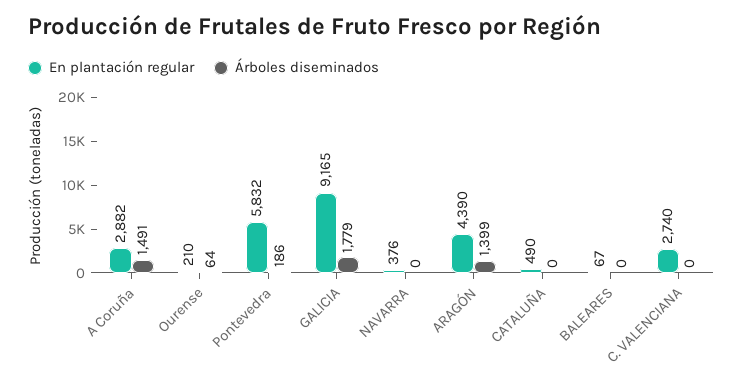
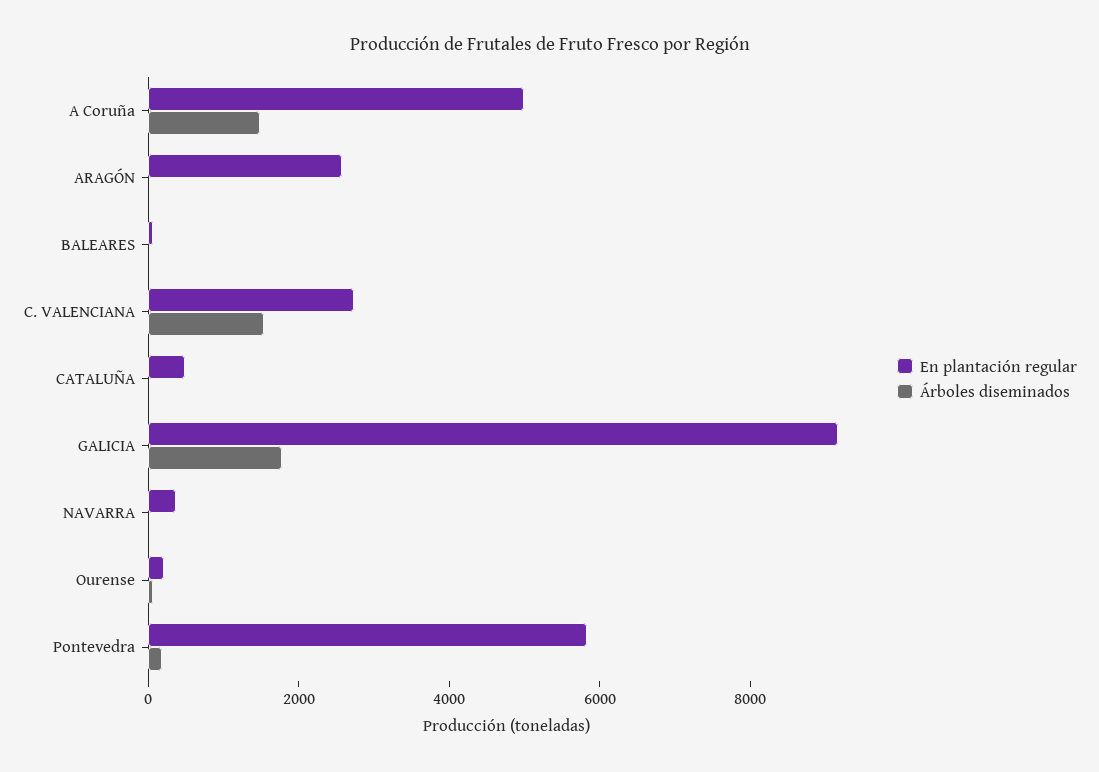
En plantación regular, A Coruña: 2882 -> 5000
En plantación regular, ARAGÓN: 4390 -> 2500
Árboles diseminados, ARAGÓN: 1399 -> 0
Árboles diseminados, C. VALENCIANA: 0 -> 1500

